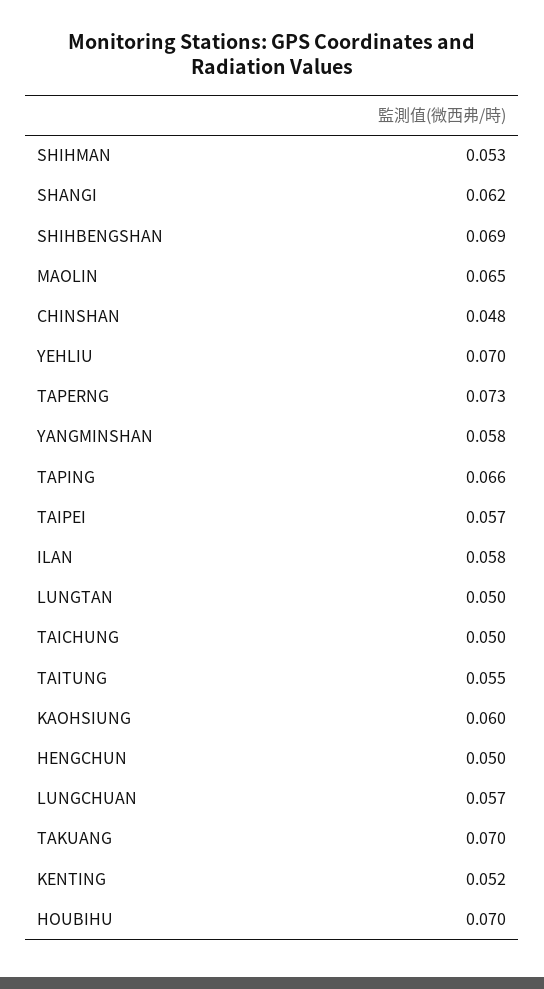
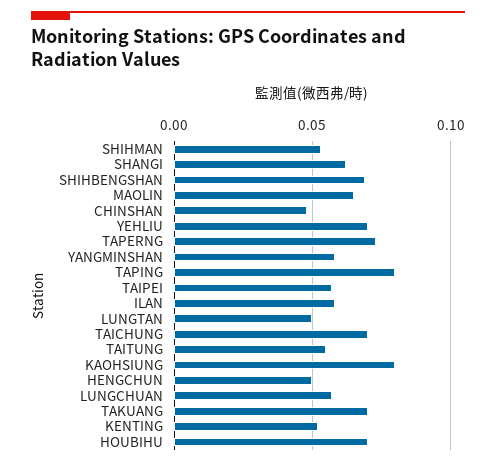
TAPING: 0.066 -> 0.08
TAICHUNG: 0.05 -> 0.07
KAOHSIUNG: 0.06 -> 0.08

